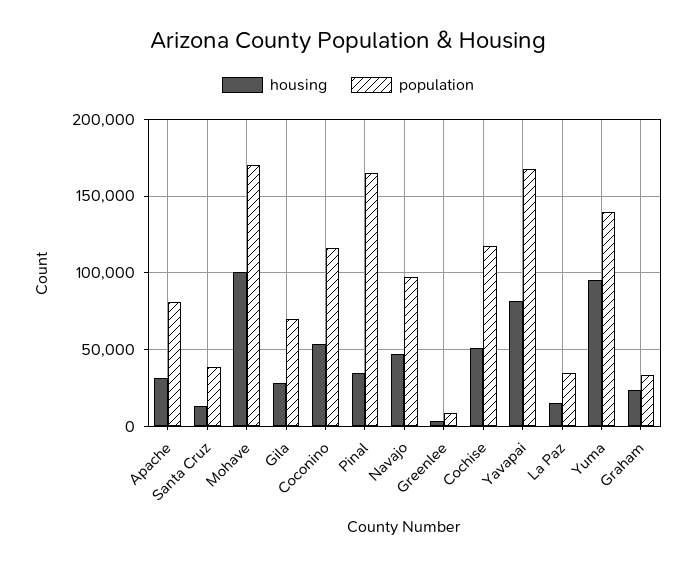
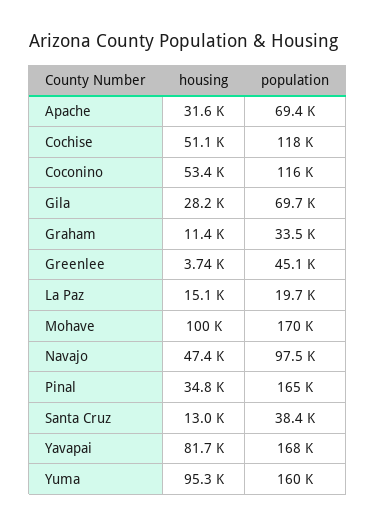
population, Apache: 80000 -> 69400
population, Greenlee: 10000 -> 45100
population, La Paz: 35000 -> 19700
population, Yuma: 140000 -> 160000
housing, Graham: 25000 -> 11400

